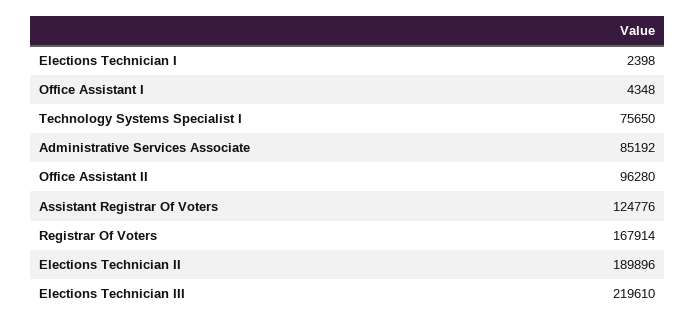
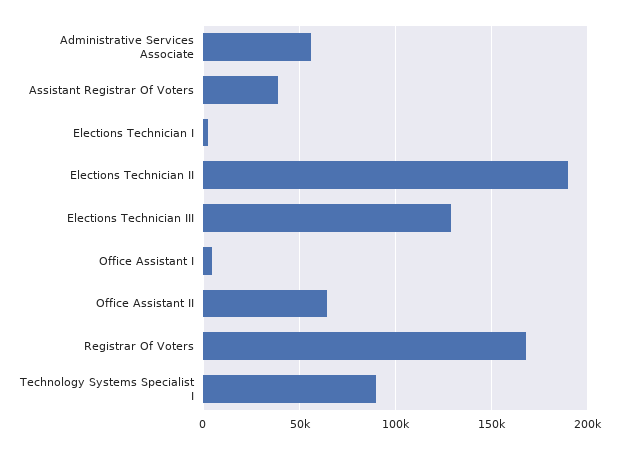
Technology Systems Specialist I: 75650 -> 90000
Administrative Services Associate: 85192 -> 55000
Office Assistant II: 96280 -> 65000
Assistant Registrar Of Voters: 124776 -> 40000
Elections Technician III: 219610 -> 130000

